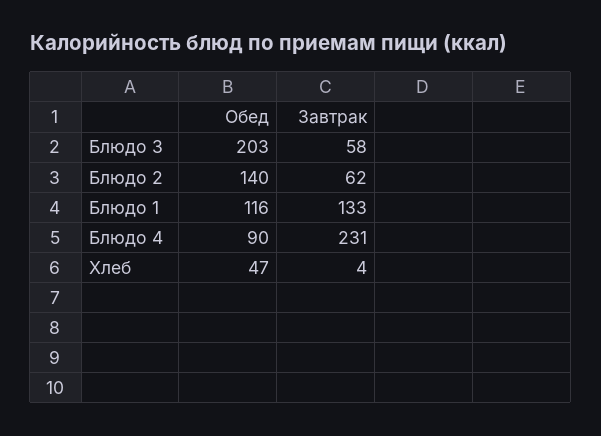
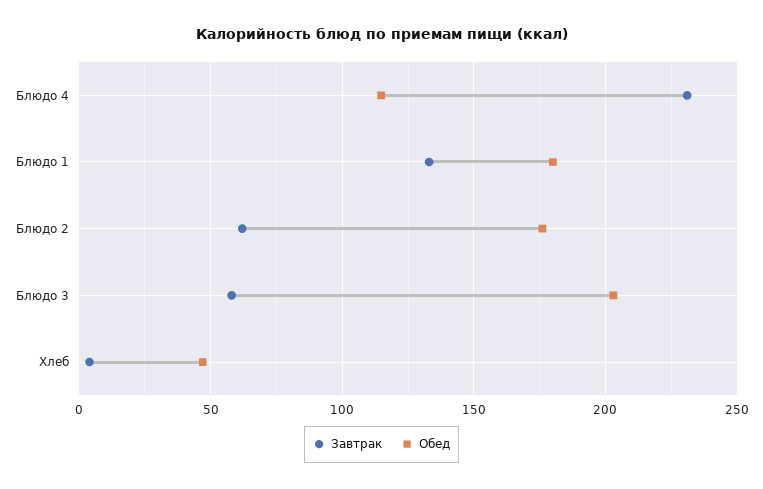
Обед, Блюдо 2: 140 -> 175
Обед, Блюдо 1: 116 -> 180
Обед, Блюдо 4: 90 -> 115

